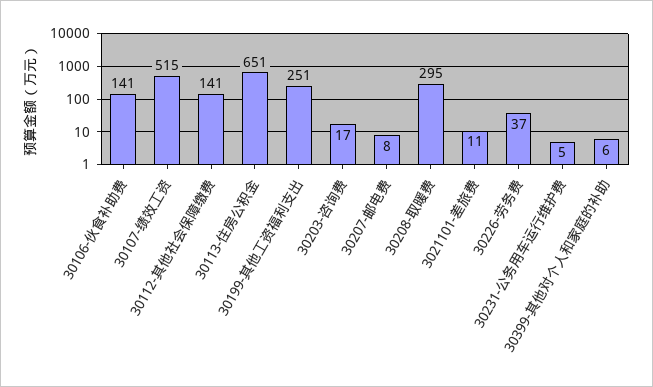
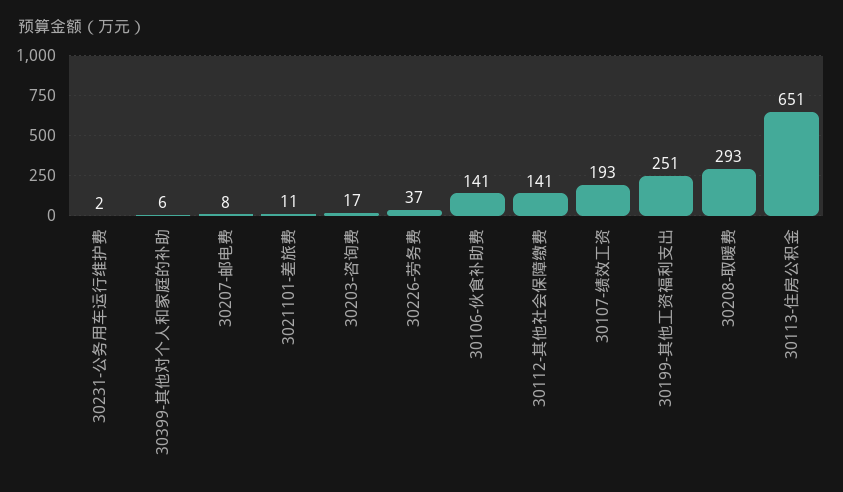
30107-绩效工资: 515 -> 193
30208-取暖费: 295 -> 293
30231-公务用车运行维护费: 5 -> 2

